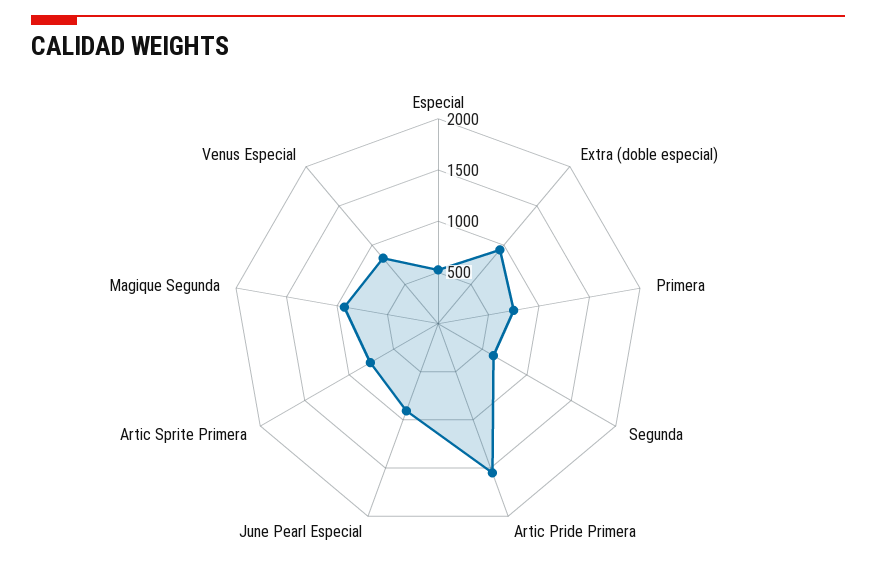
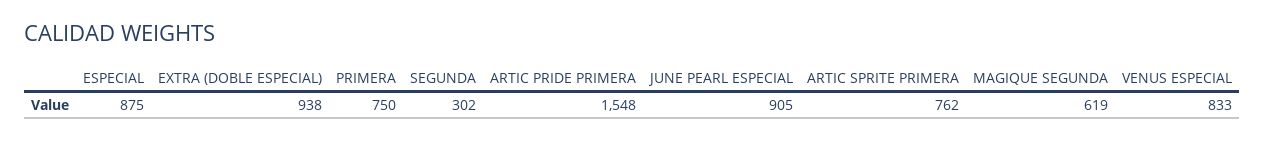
Especial: 500 -> 875
Segunda: 600 -> 302
Magique Segunda: 900 -> 619

